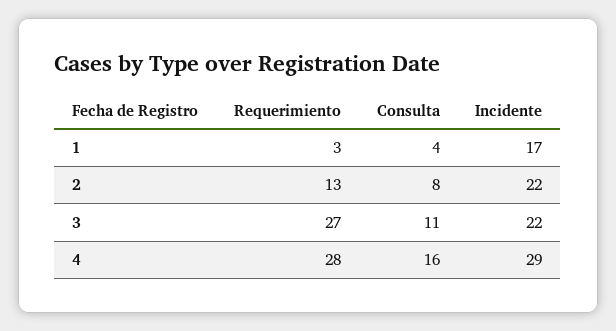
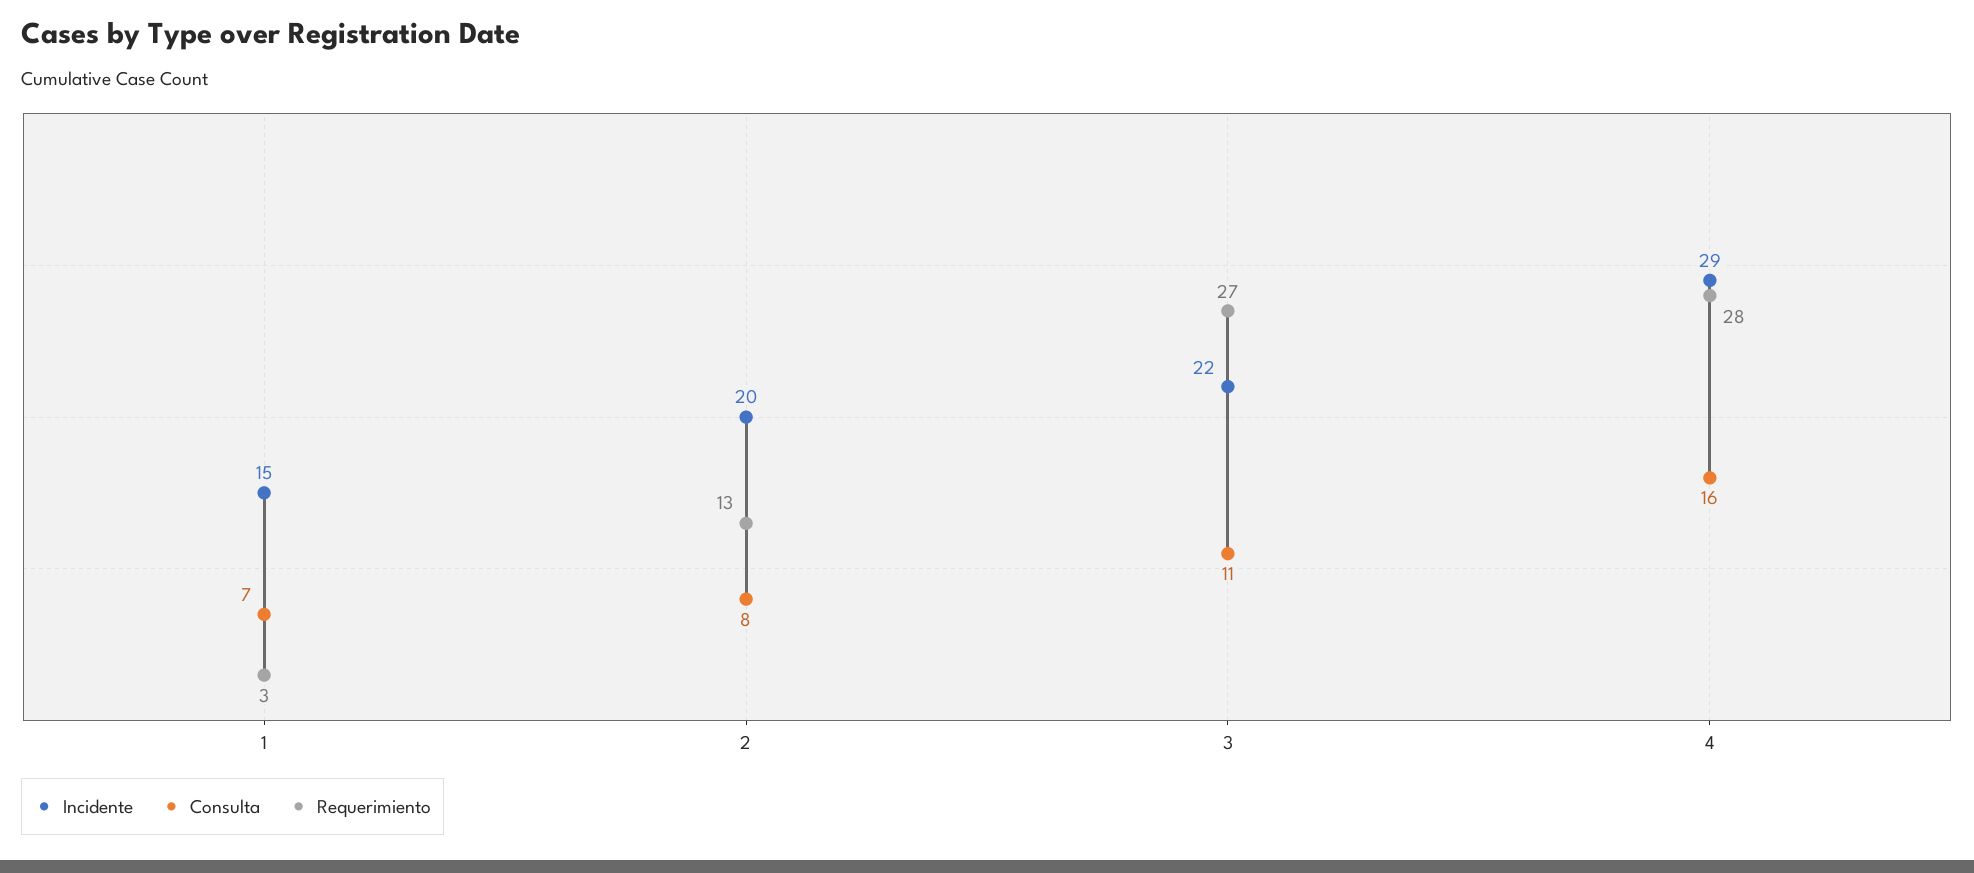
Consulta, 1: 4 -> 7
Incidente, 1: 17 -> 15
Incidente, 2: 22 -> 20

